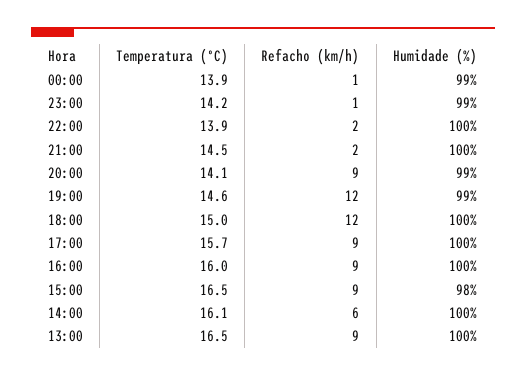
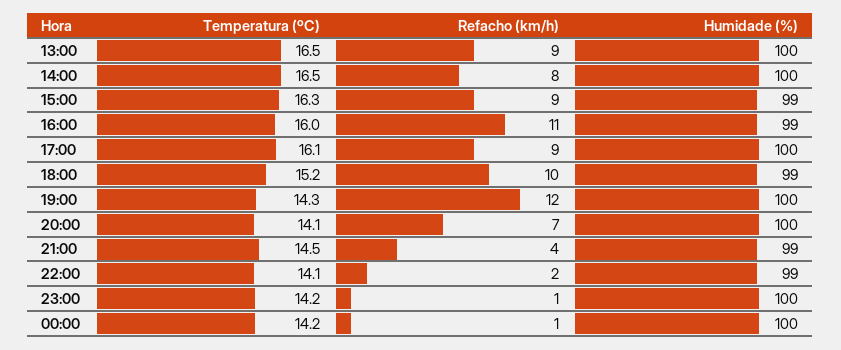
Temperatura (ºC), 00:00: 13.9 -> 14.2
Humidade (%), 00:00: 99 -> 100
Humidade (%), 23:00: 99 -> 100
Temperatura (ºC), 22:00: 13.9 -> 14.1
Humidade (%), 22:00: 100 -> 99
Refacho (km/h), 21:00: 2 -> 4
Humidade (%), 21:00: 100 -> 99
Refacho (km/h), 20:00: 9 -> 7
Humidade (%), 20:00: 99 -> 100
Temperatura (ºC), 19:00: 14.6 -> 14.3
Humidade (%), 19:00: 99 -> 100
Temperatura (ºC), 18:00: 15 -> 15.2
Refacho (km/h), 18:00: 12 -> 10
Humidade (%), 18:00: 100 -> 99
Temperatura (ºC), 17:00: 15.7 -> 16.1
Refacho (km/h), 16:00: 9 -> 11
Humidade (%), 16:00: 100 -> 99
Temperatura (ºC), 15:00: 16.5 -> 16.3
Humidade (%), 15:00: 98 -> 99
Temperatura (ºC), 14:00: 16.1 -> 16.5
Refacho (km/h), 14:00: 6 -> 8

